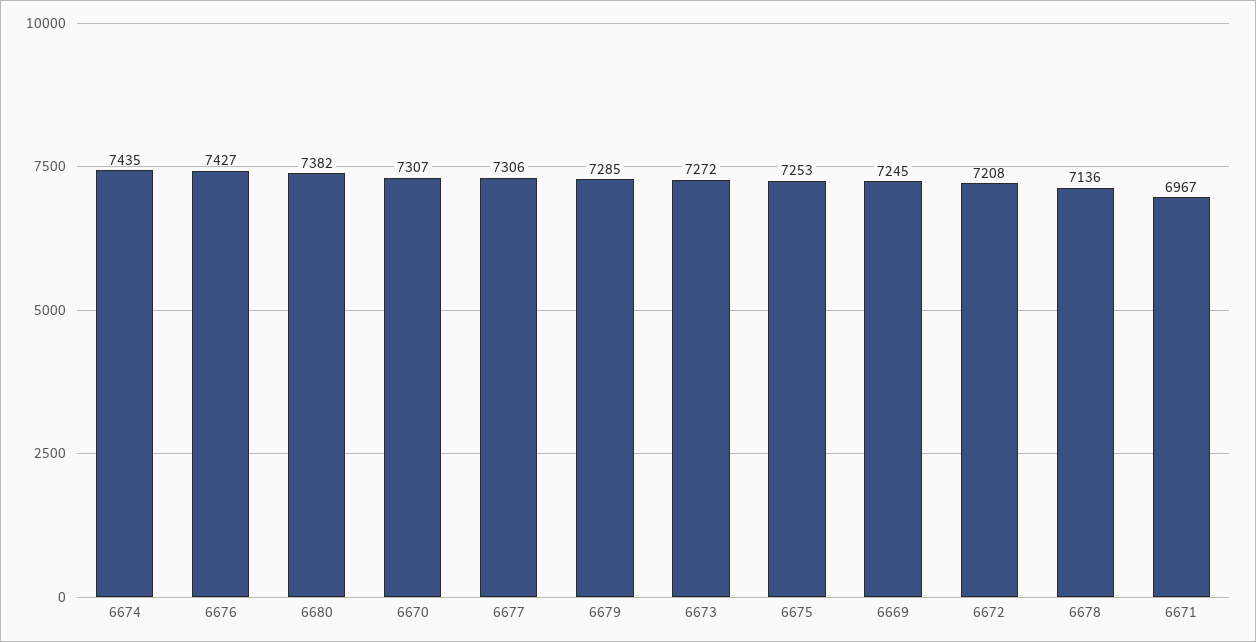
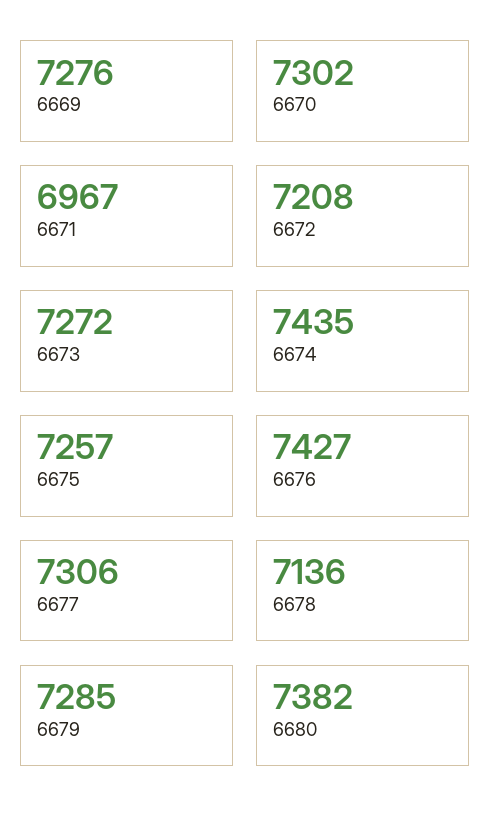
6670: 7307 -> 7302
6675: 7253 -> 7257
6669: 7245 -> 7276

